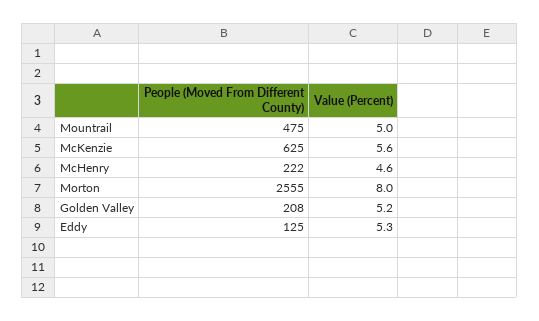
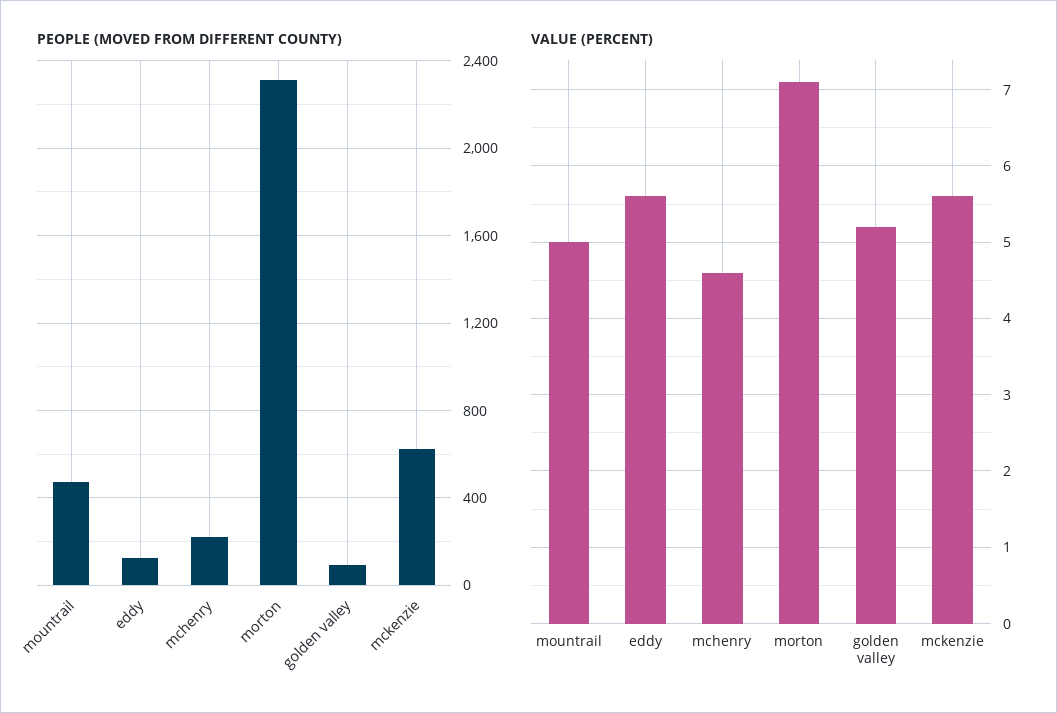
People (Moved From Different County), Morton: 2555 -> 2300
Value (Percent), Morton: 8 -> 7.1
People (Moved From Different County), Golden Valley: 208 -> 100
Value (Percent), Eddy: 5.3 -> 5.6

